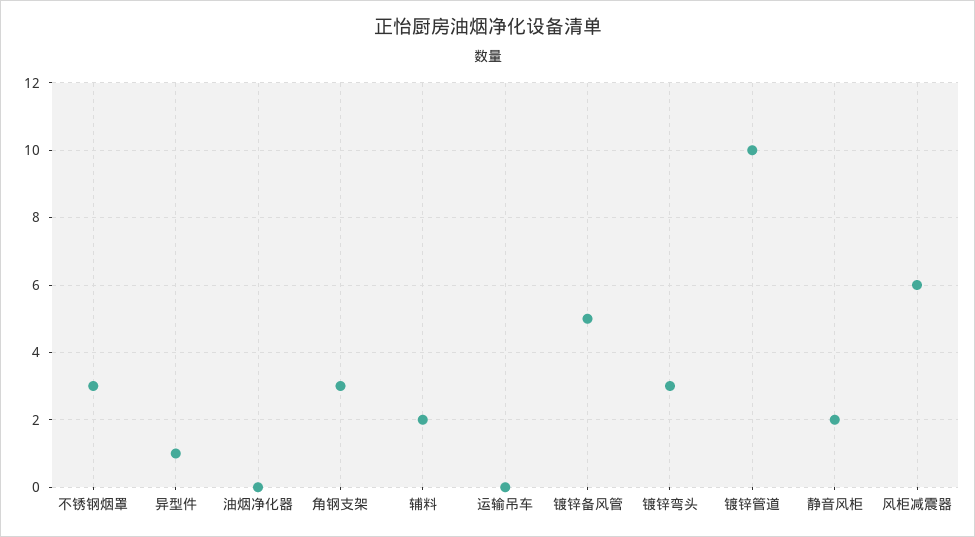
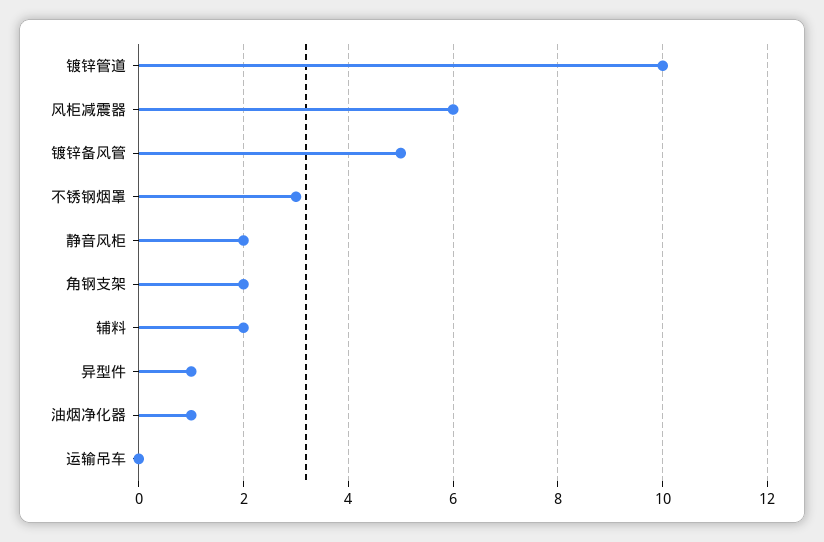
油烟净化器: 0 -> 1
角钢支架: 3 -> 2
镀锌弯头: 3 -> none

